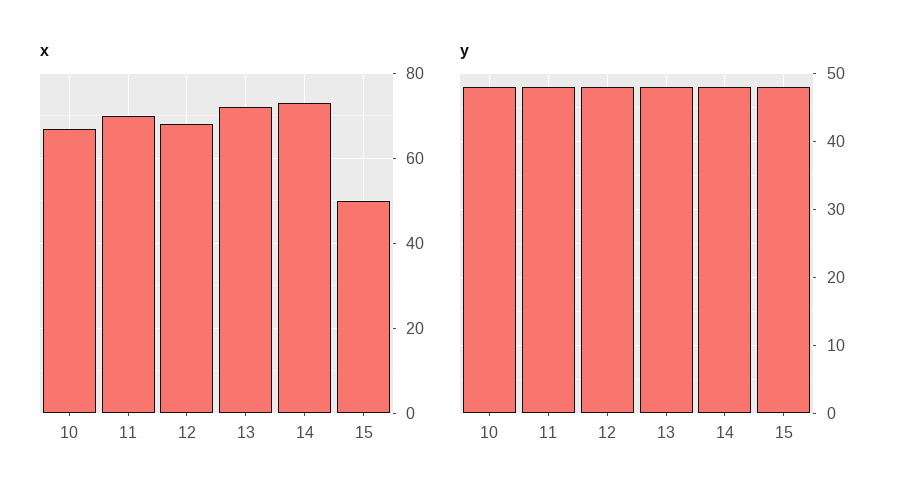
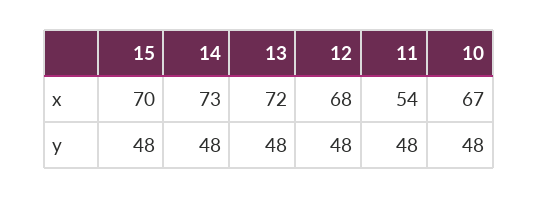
x, 11: 70 -> 54
x, 15: 50 -> 70

